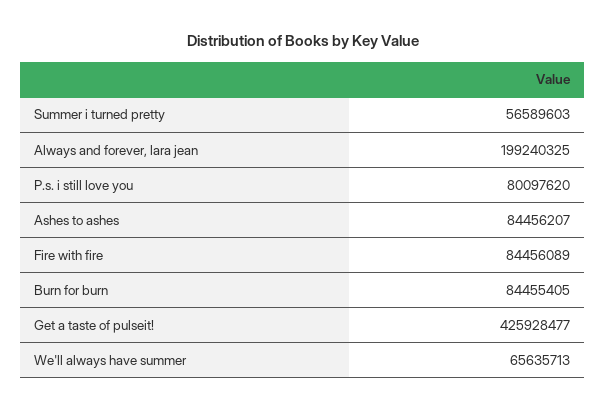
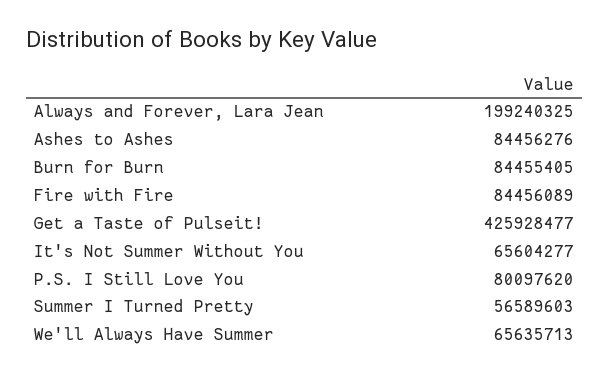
Ashes to ashes: 84456207 -> 84456276
It's Not Summer Without You: none -> 65604277

